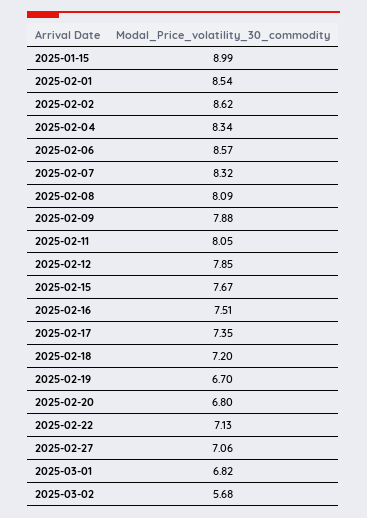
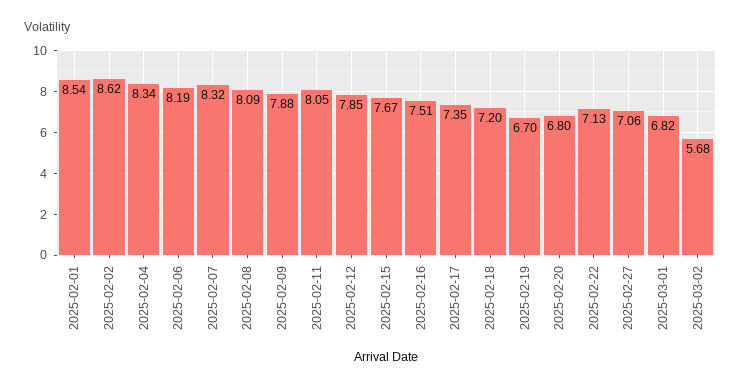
2025-01-15: 8.99 -> none
2025-02-06: 8.57 -> 8.19

